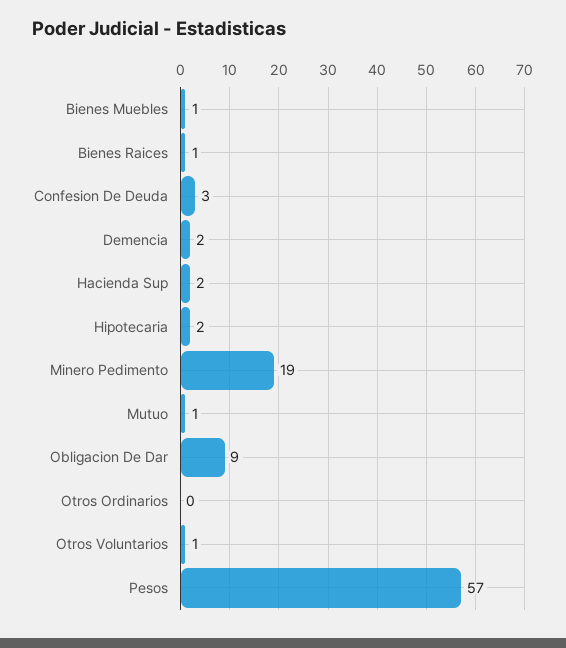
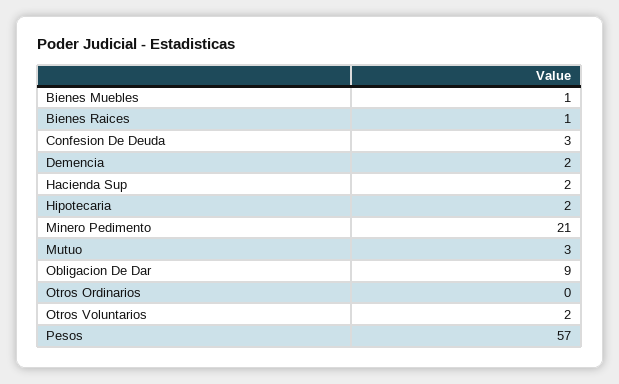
Minero Pedimento: 19 -> 21
Mutuo: 1 -> 3
Otros Voluntarios: 1 -> 2

